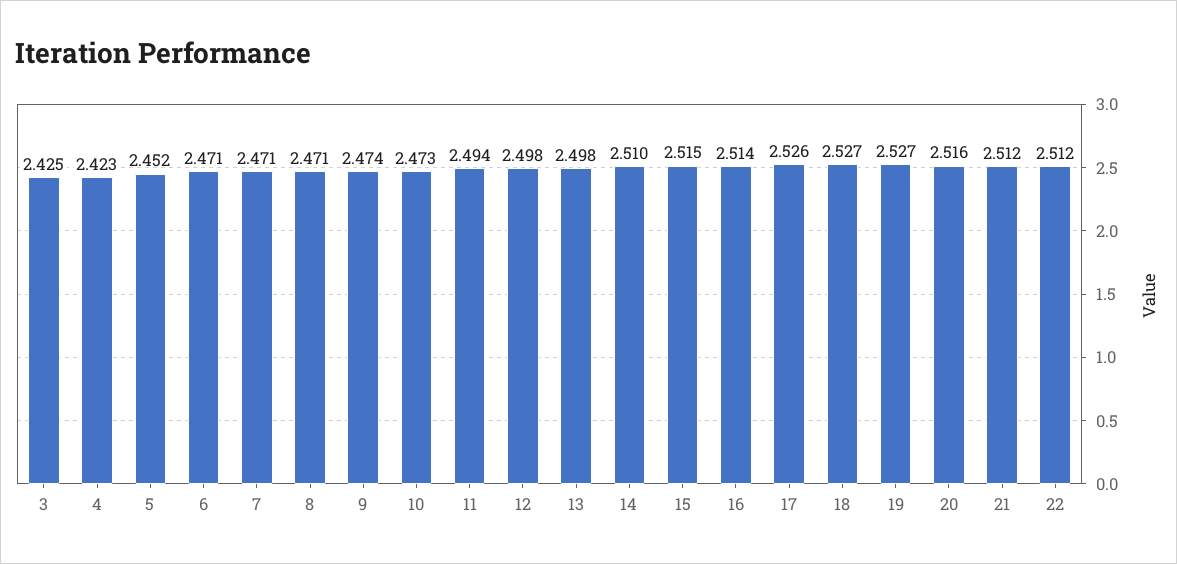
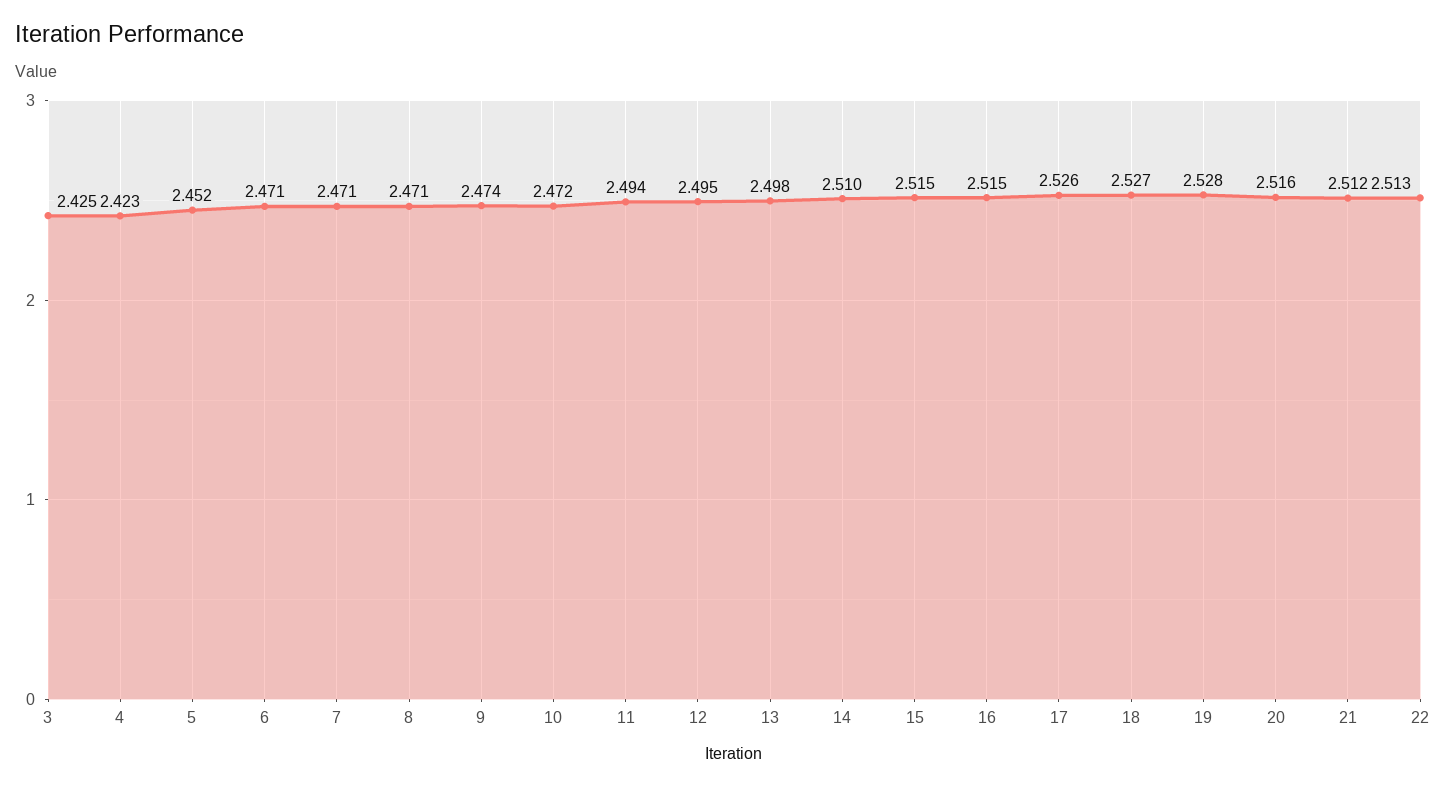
10: 2.473 -> 2.472
12: 2.498 -> 2.495
16: 2.514 -> 2.515
19: 2.527 -> 2.528
22: 2.512 -> 2.513

